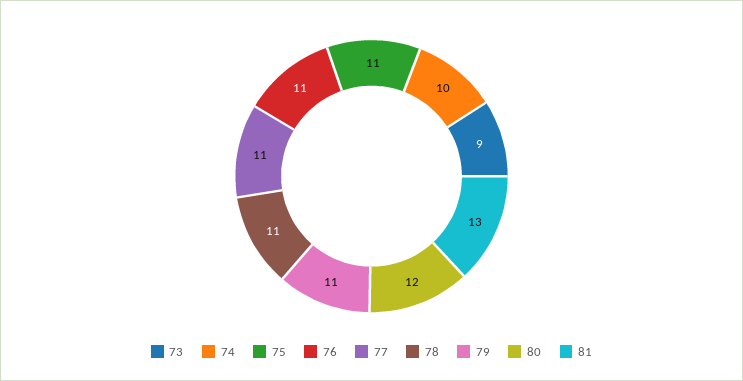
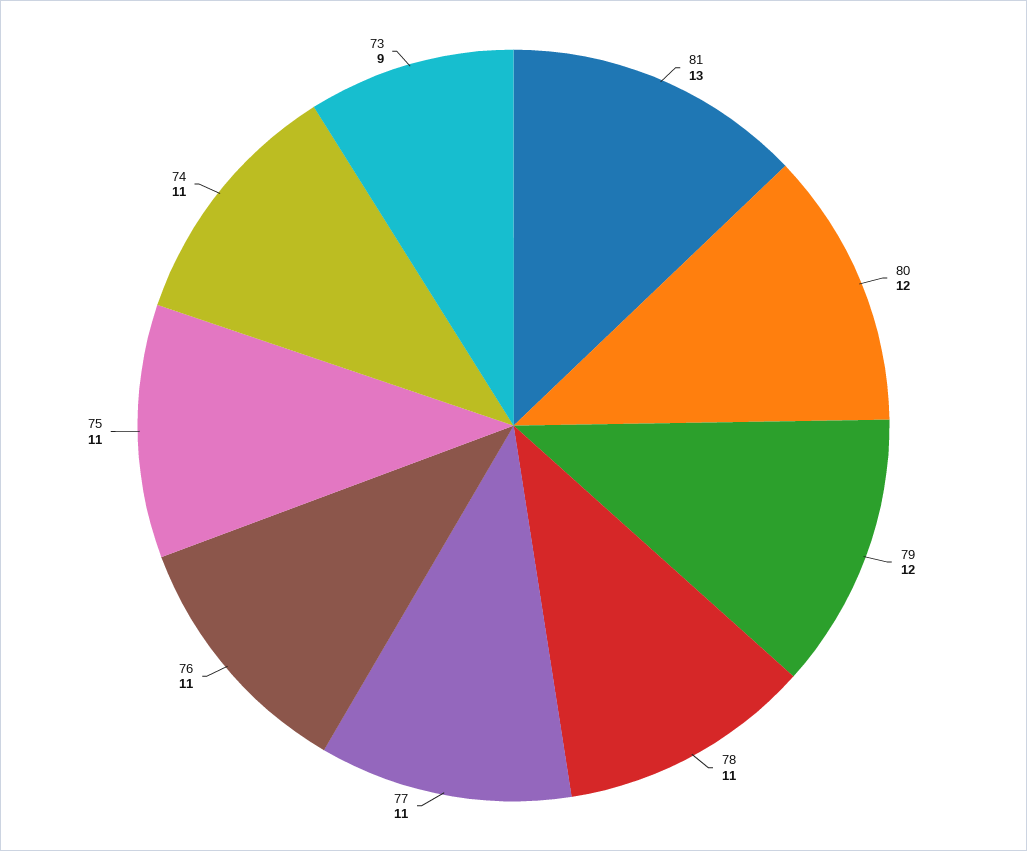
74: 10 -> 11
79: 11 -> 12

